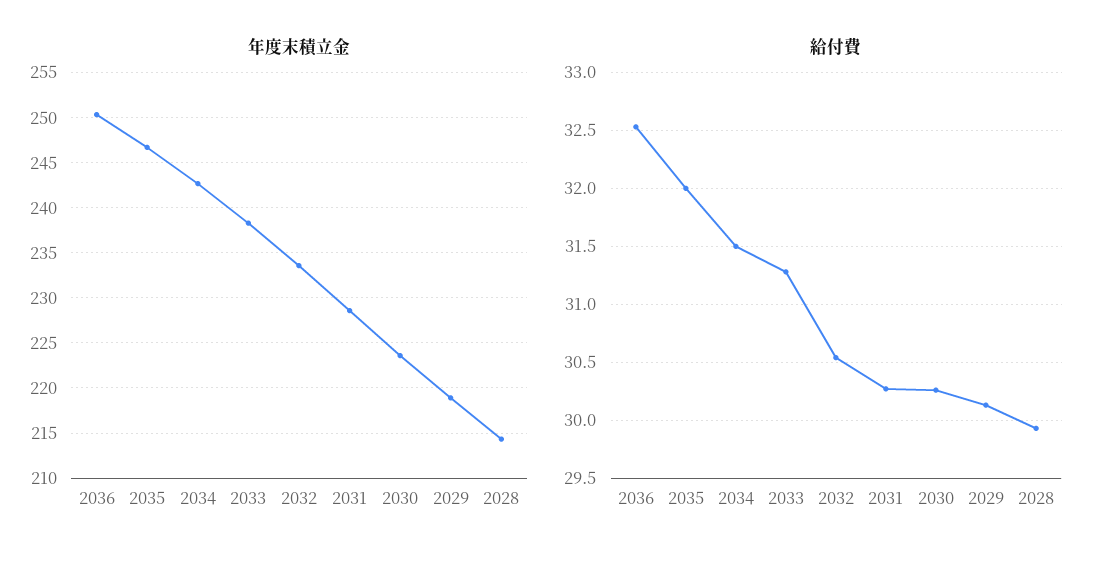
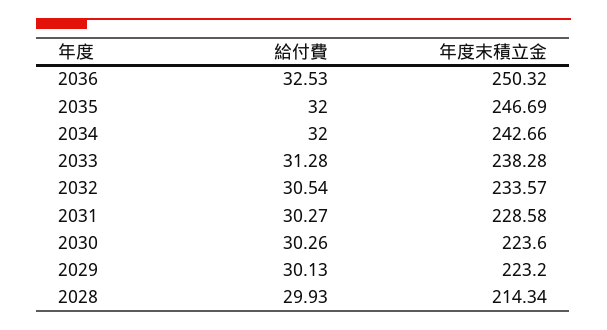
年度末積立金, 2029: 219 -> 223.2
給付費, 2034: 31.5 -> 32

